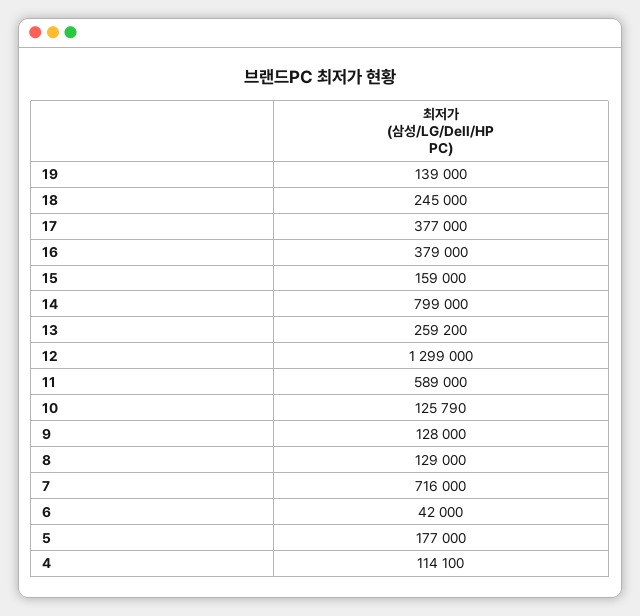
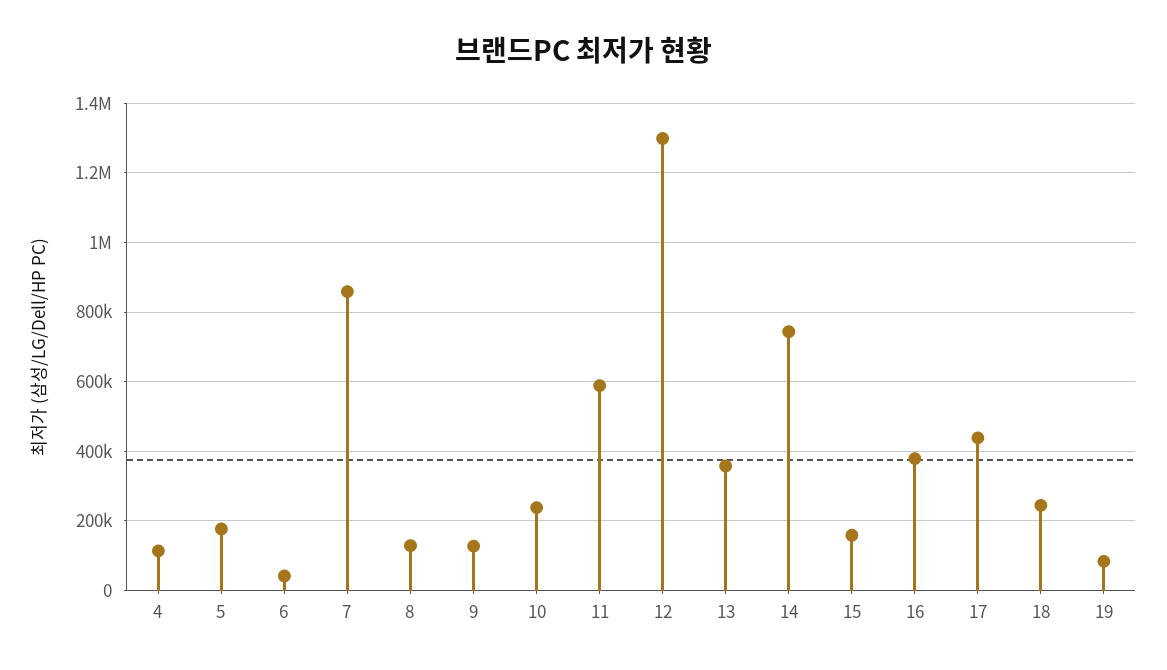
19: 139000 -> 80000
17: 377000 -> 440000
14: 799000 -> 740000
13: 259200 -> 360000
10: 125790 -> 240000
7: 716000 -> 860000

